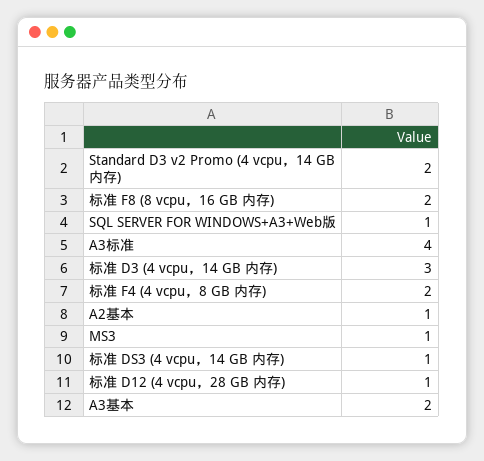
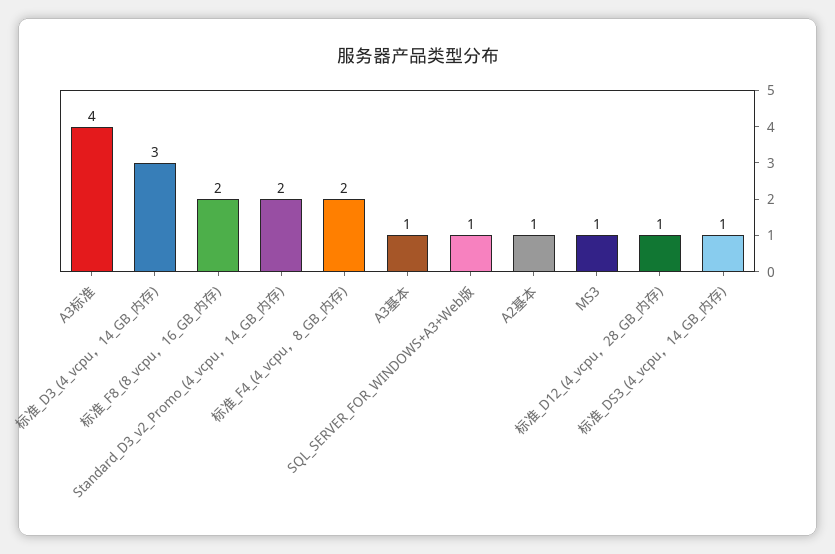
A3基本: 2 -> 1

